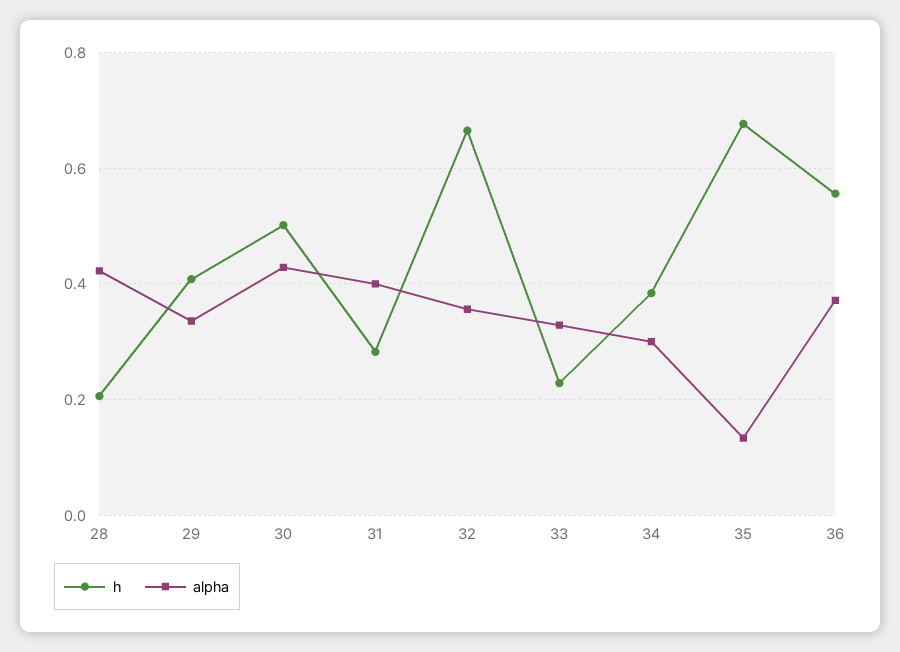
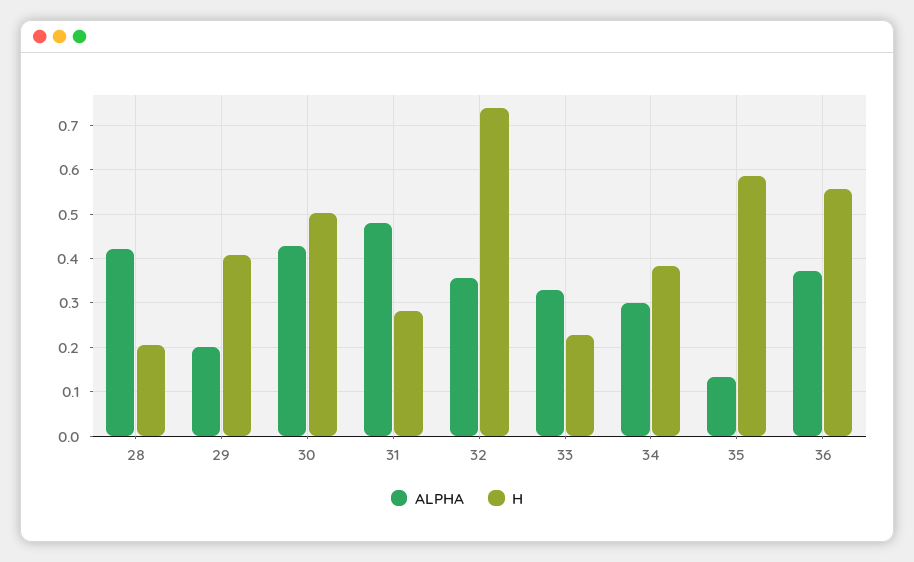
alpha, 29: 0.34 -> 0.2
alpha, 31: 0.4 -> 0.48
h, 32: 0.66 -> 0.74
h, 35: 0.68 -> 0.58

